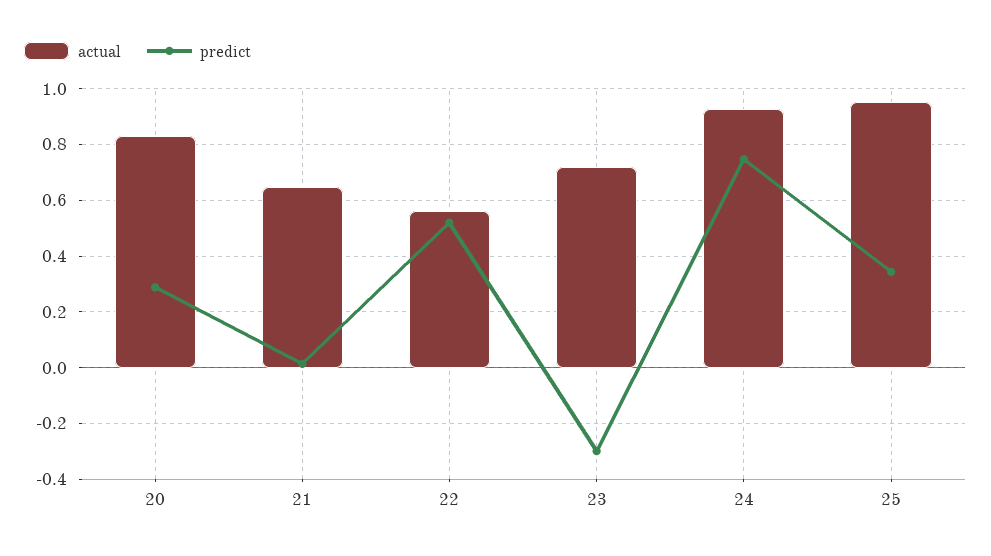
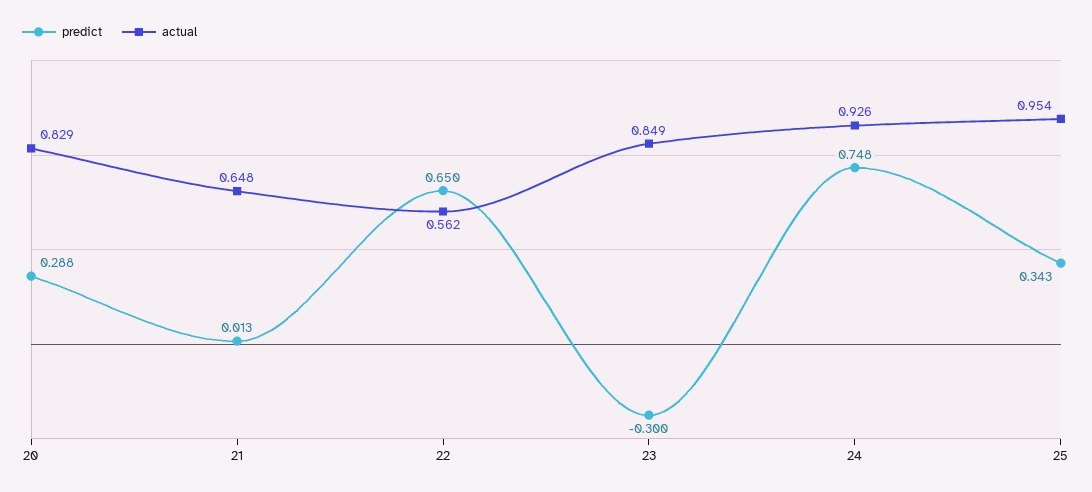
predict, 22: 0.525 -> 0.65
actual, 23: 0.725 -> 0.849

